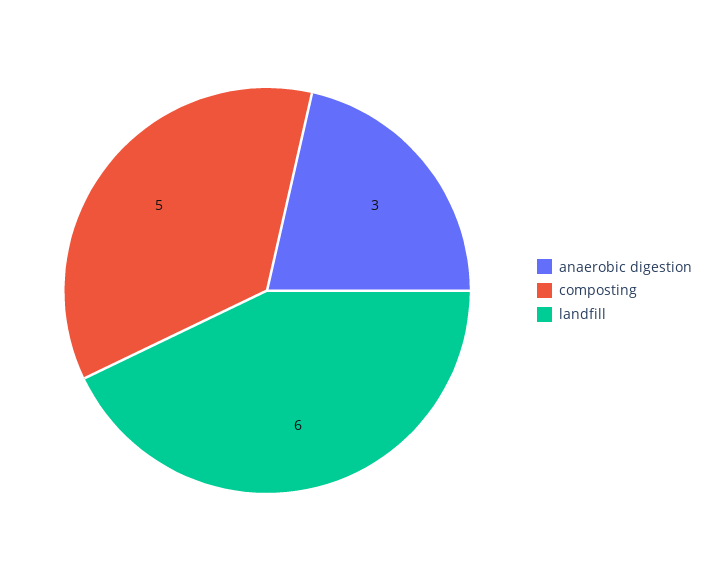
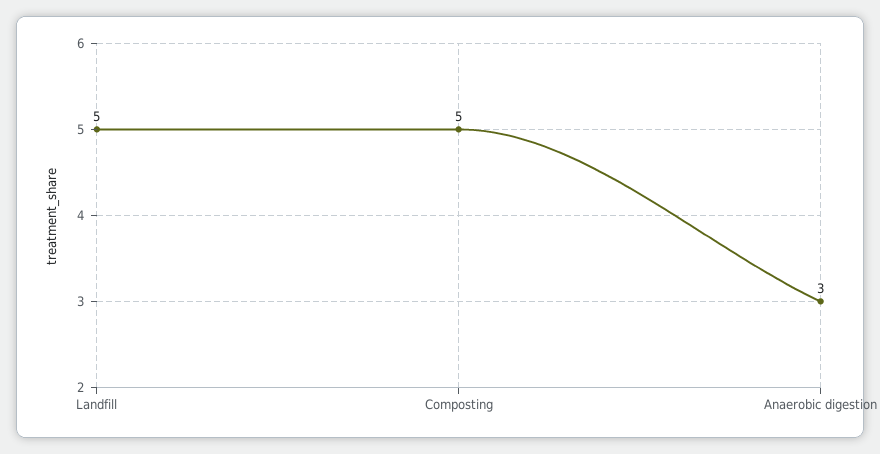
landfill: 6 -> 5

